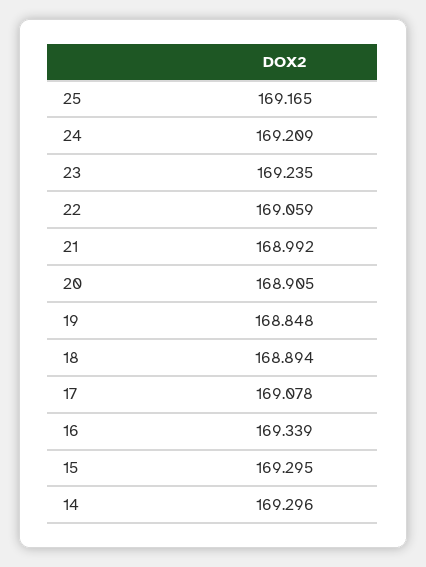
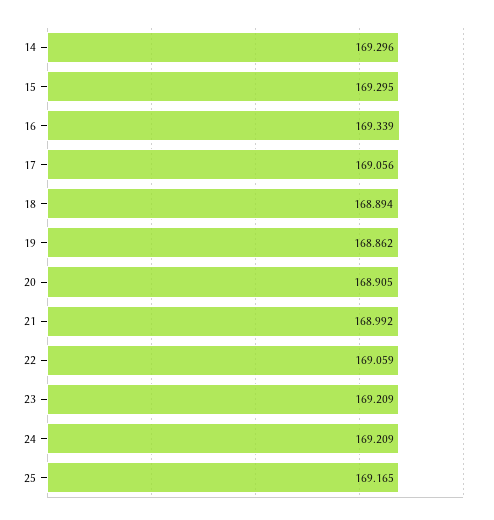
23: 169.235 -> 169.209
19: 168.848 -> 168.862
17: 169.078 -> 169.056

